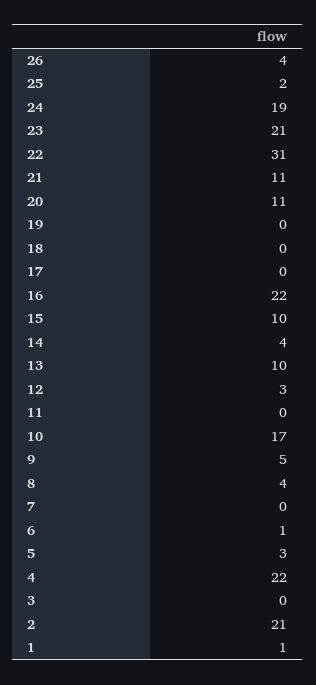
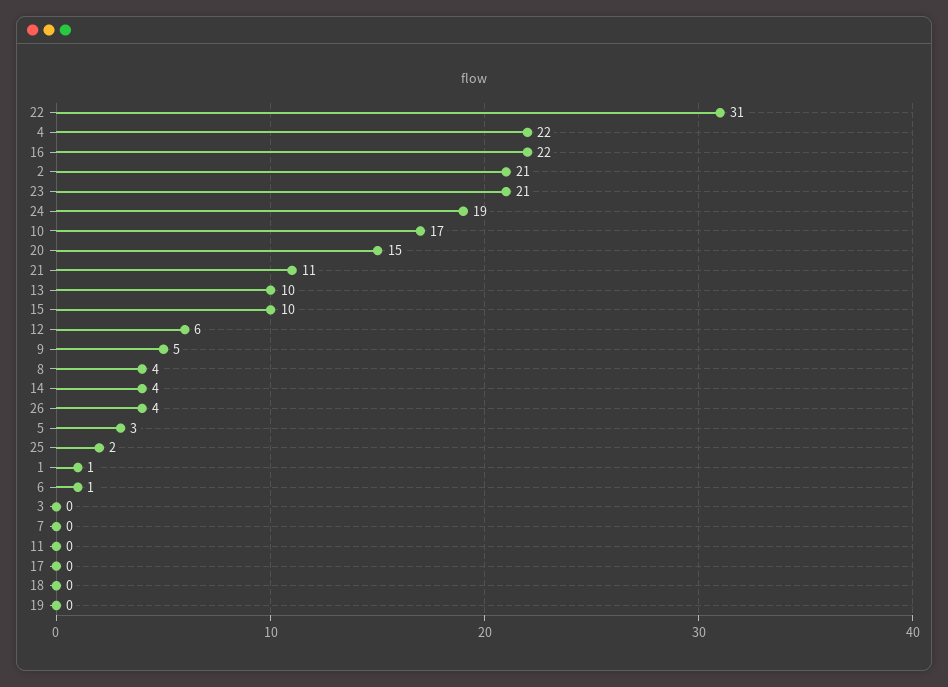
20: 11 -> 15
12: 3 -> 6

